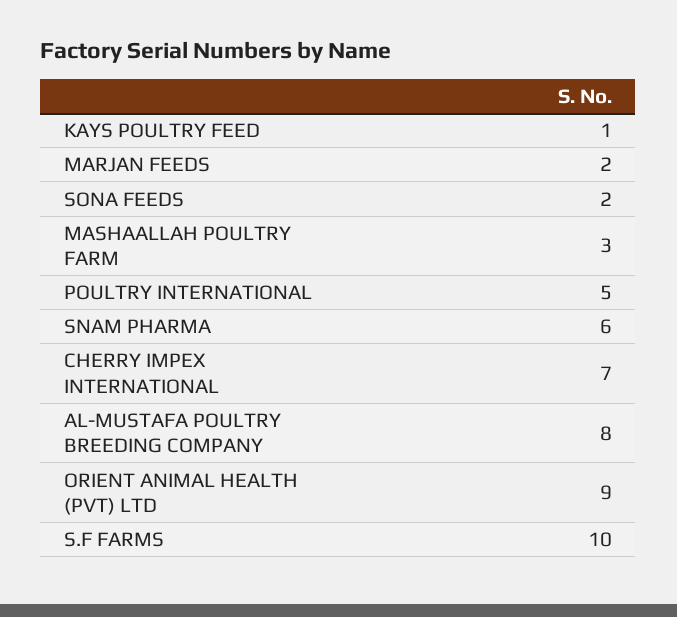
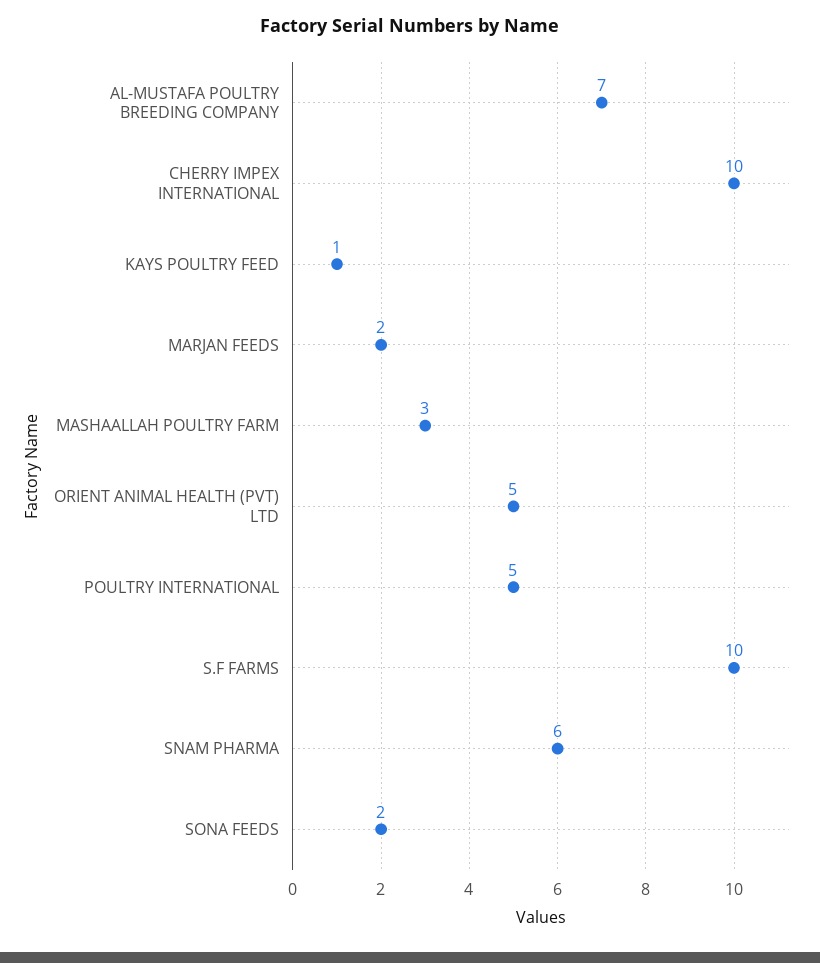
CHERRY IMPEX INTERNATIONAL: 7 -> 10
AL-MUSTAFA POULTRY BREEDING COMPANY: 8 -> 7
ORIENT ANIMAL HEALTH (PVT) LTD: 9 -> 5

